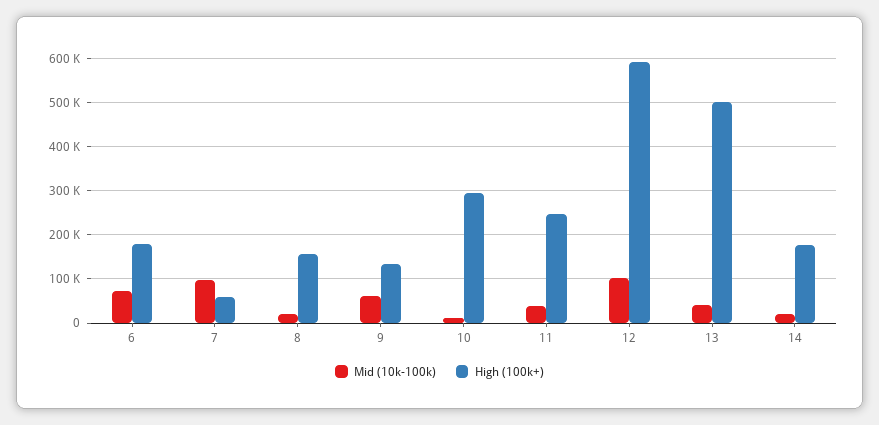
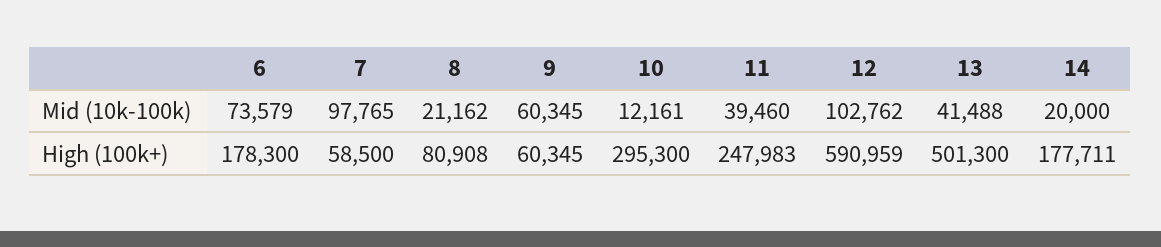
High (100k+), 8: 160000 -> 80908
High (100k+), 9: 140000 -> 60345

